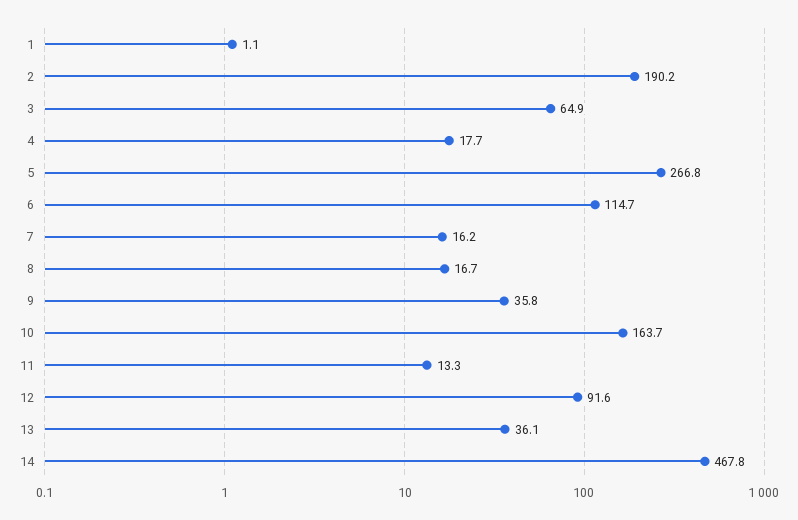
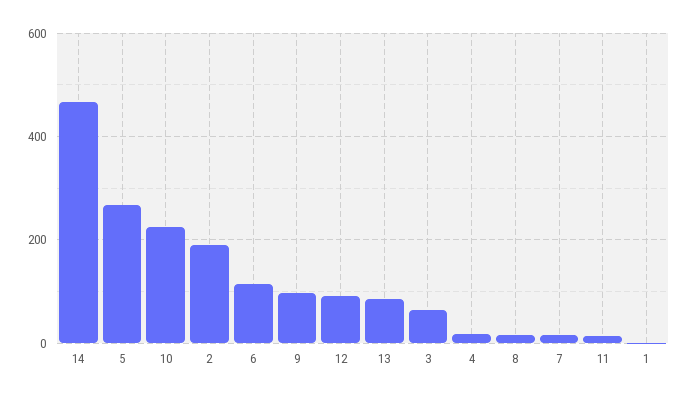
9: 35.8 -> 100
10: 163.7 -> 220
13: 36.1 -> 80

